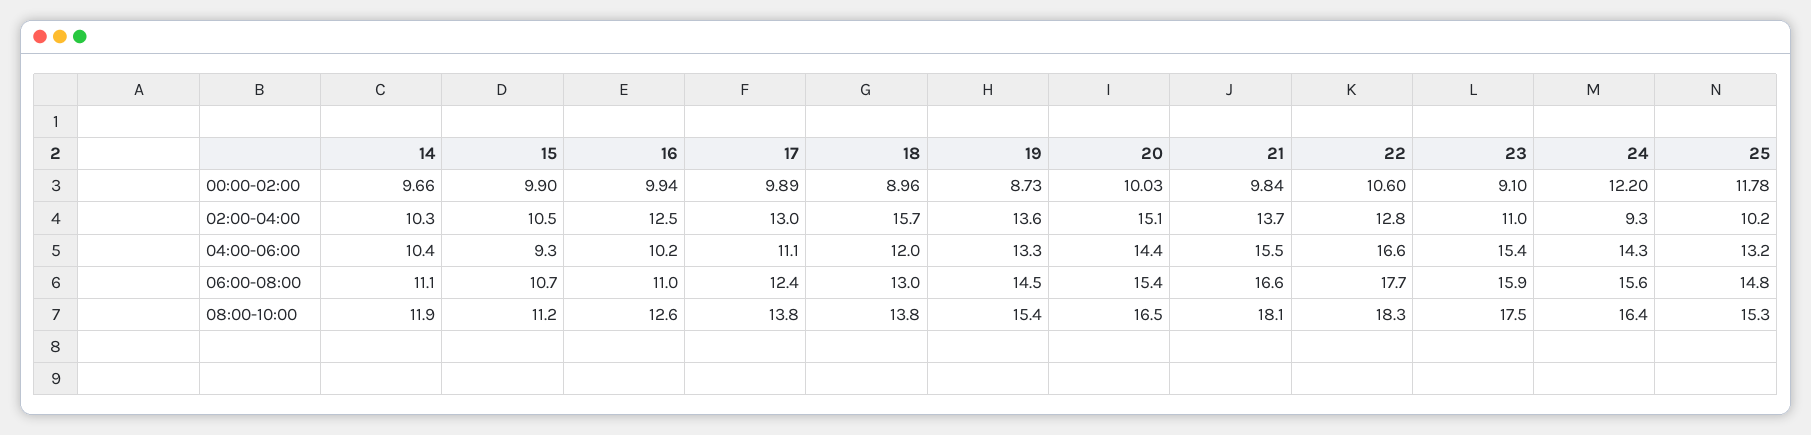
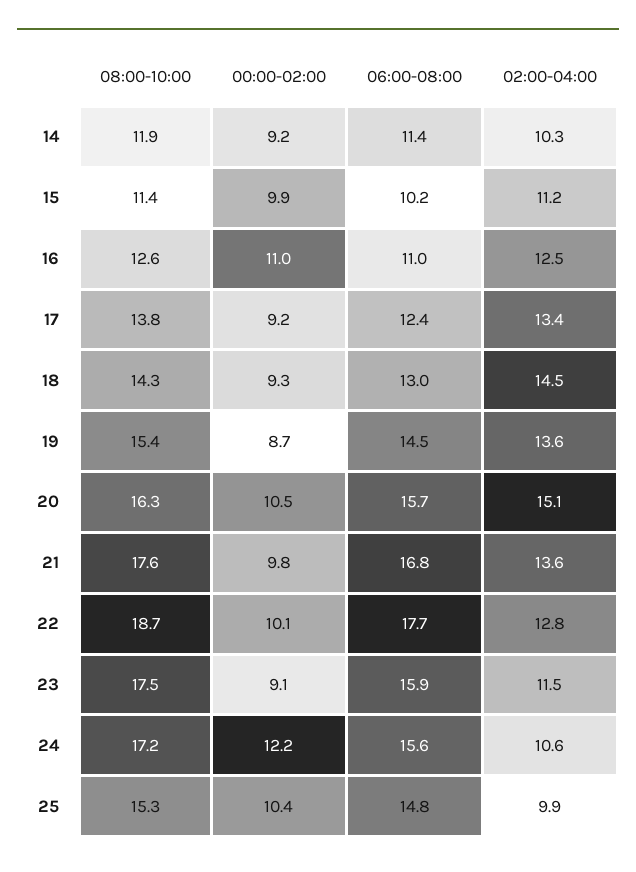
14, 00:00-02:00: 9.66 -> 9.2
16, 00:00-02:00: 9.94 -> 11
17, 00:00-02:00: 9.89 -> 9.2
18, 00:00-02:00: 8.96 -> 9.3
20, 00:00-02:00: 10.03 -> 10.5
22, 00:00-02:00: 10.6 -> 10.1
25, 00:00-02:00: 11.78 -> 10.4
15, 02:00-04:00: 10.5 -> 11.2
17, 02:00-04:00: 13 -> 13.4
18, 02:00-04:00: 15.7 -> 14.5
21, 02:00-04:00: 13.7 -> 13.6
23, 02:00-04:00: 11 -> 11.5
24, 02:00-04:00: 9.3 -> 10.6
25, 02:00-04:00: 10.2 -> 9.9
14, 04:00-06:00: 10.4 -> none
15, 04:00-06:00: 9.3 -> none
16, 04:00-06:00: 10.2 -> none
17, 04:00-06:00: 11.1 -> none
18, 04:00-06:00: 12 -> none
19, 04:00-06:00: 13.3 -> none
20, 04:00-06:00: 14.4 -> none
21, 04:00-06:00: 15.5 -> none
22, 04:00-06:00: 16.6 -> none
23, 04:00-06:00: 15.4 -> none
24, 04:00-06:00: 14.3 -> none
25, 04:00-06:00: 13.2 -> none
14, 06:00-08:00: 11.1 -> 11.4
15, 06:00-08:00: 10.7 -> 10.2
20, 06:00-08:00: 15.4 -> 15.7
21, 06:00-08:00: 16.6 -> 16.8
15, 08:00-10:00: 11.2 -> 11.4
18, 08:00-10:00: 13.8 -> 14.3
20, 08:00-10:00: 16.5 -> 16.3
21, 08:00-10:00: 18.1 -> 17.6
22, 08:00-10:00: 18.3 -> 18.7
24, 08:00-10:00: 16.4 -> 17.2

